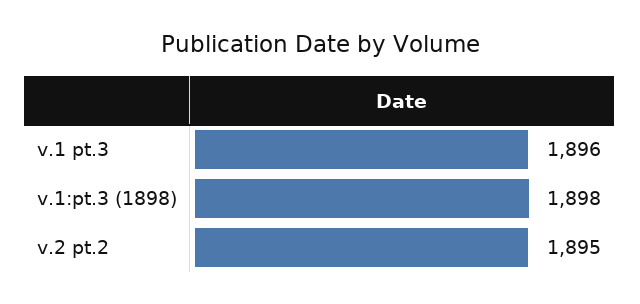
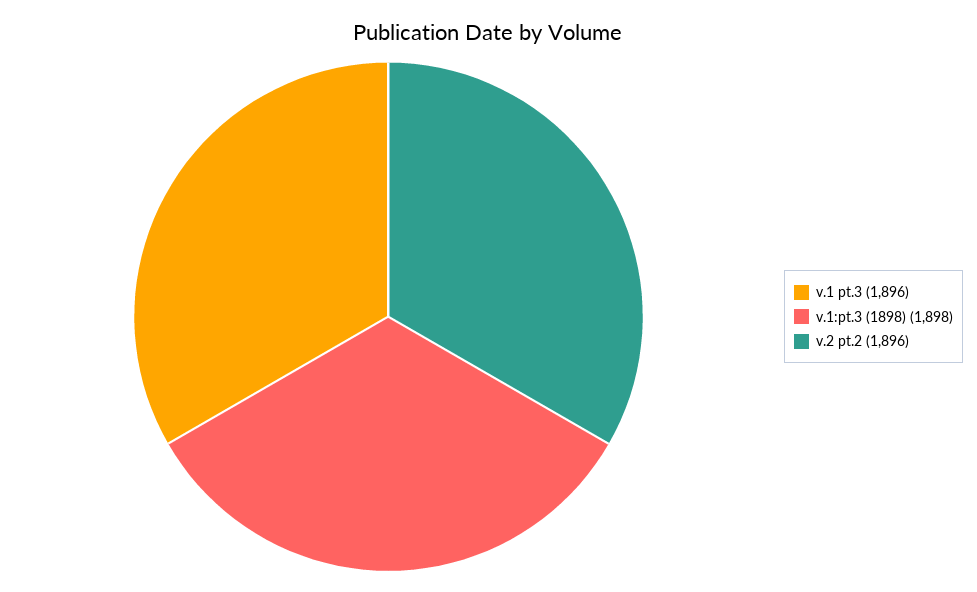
v.2 pt.2: 1895 -> 1896

